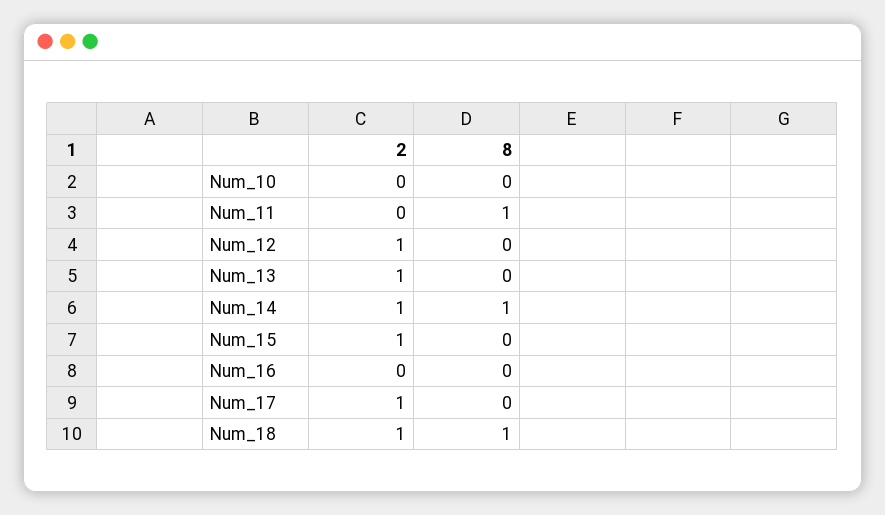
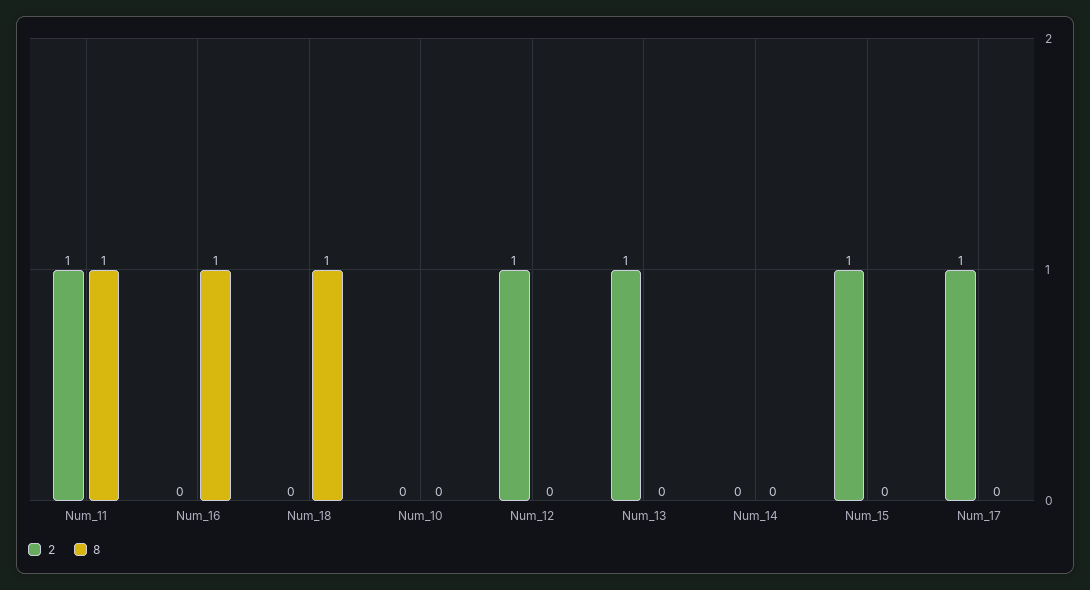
2, Num_11: 0 -> 1
2, Num_14: 1 -> 0
8, Num_14: 1 -> 0
8, Num_16: 0 -> 1
2, Num_18: 1 -> 0

